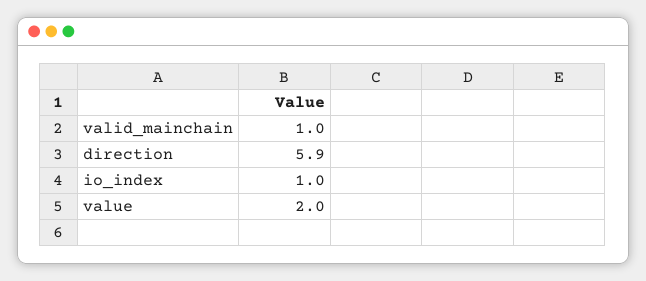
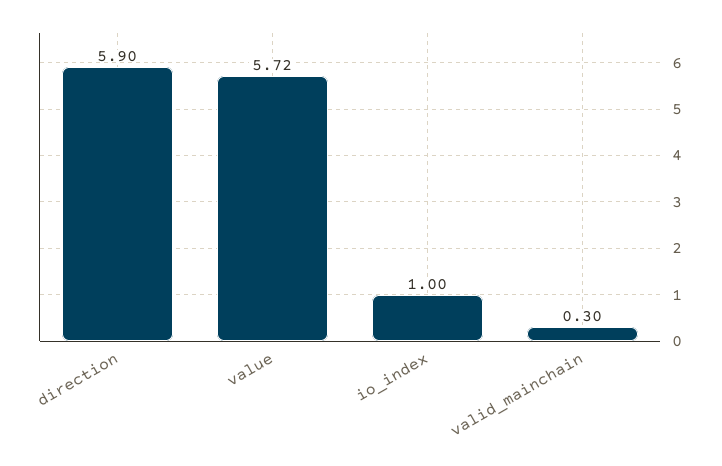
valid_mainchain: 1 -> 0.3
value: 2 -> 5.72

